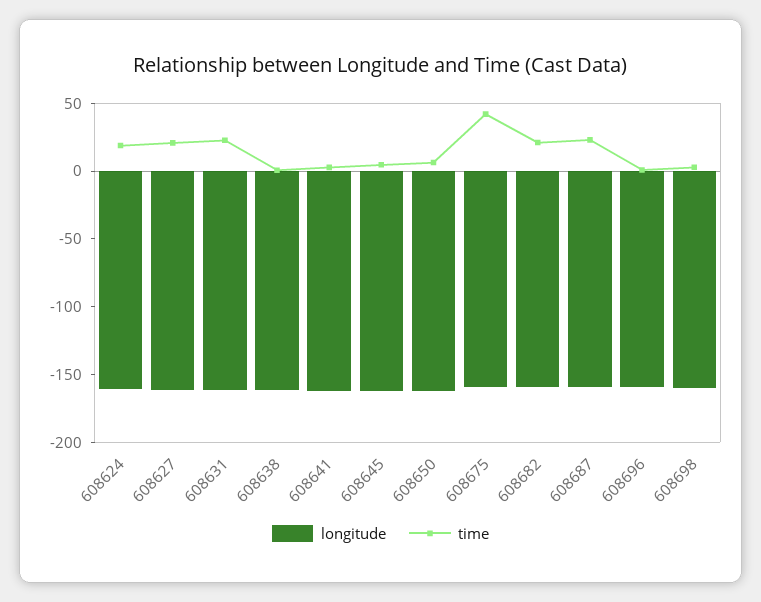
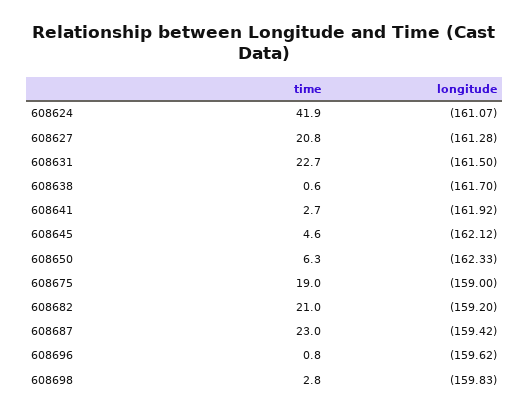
time, 608624: 20 -> 41.9
time, 608675: 40 -> 19

